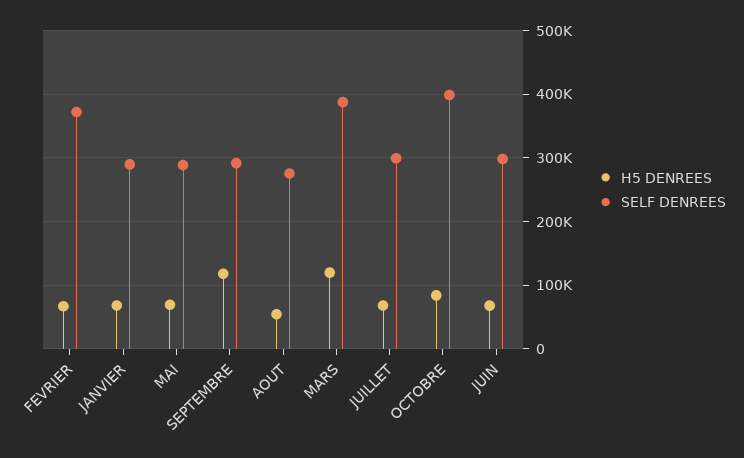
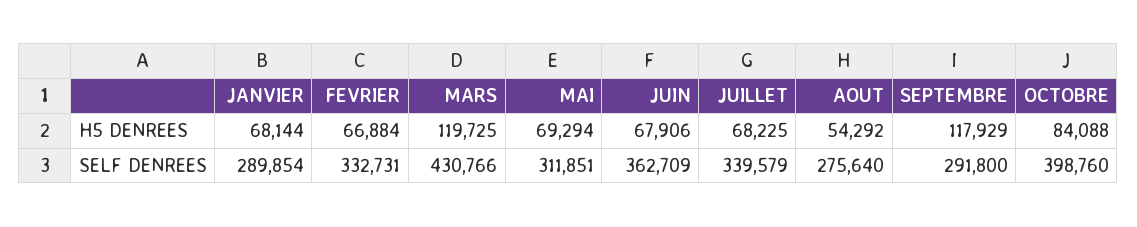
SELF DENREES, FEVRIER: 370000 -> 332731
SELF DENREES, MAI: 290000 -> 311851
SELF DENREES, MARS: 390000 -> 430766
SELF DENREES, JUILLET: 300000 -> 339579
SELF DENREES, JUIN: 300000 -> 362709

